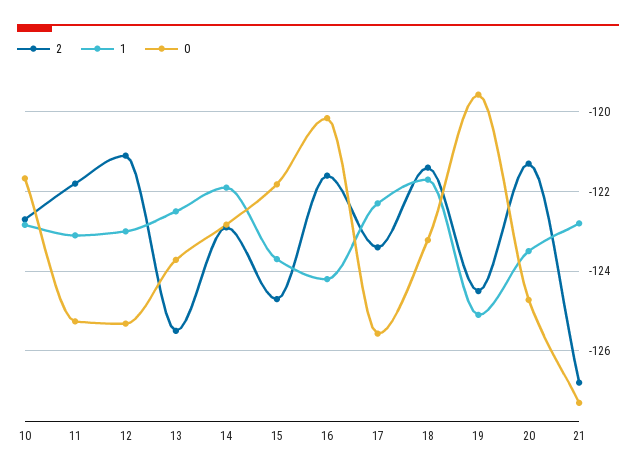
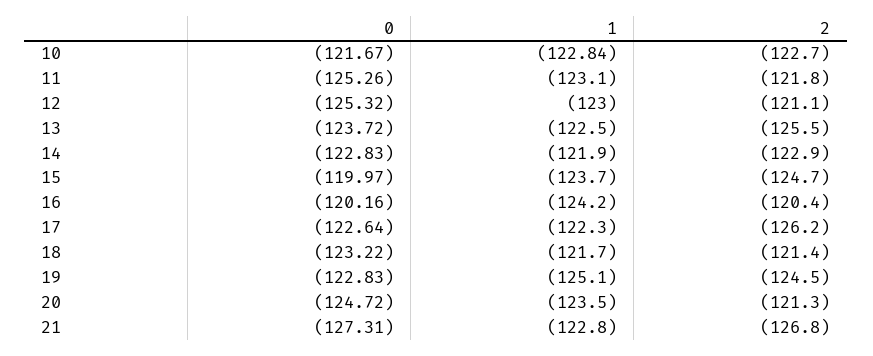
0, 15: -121.8 -> -119.97
2, 16: -121.6 -> -120.4
2, 17: -123.4 -> -126.2
0, 17: -125.6 -> -122.64
0, 19: -119.6 -> -122.83

